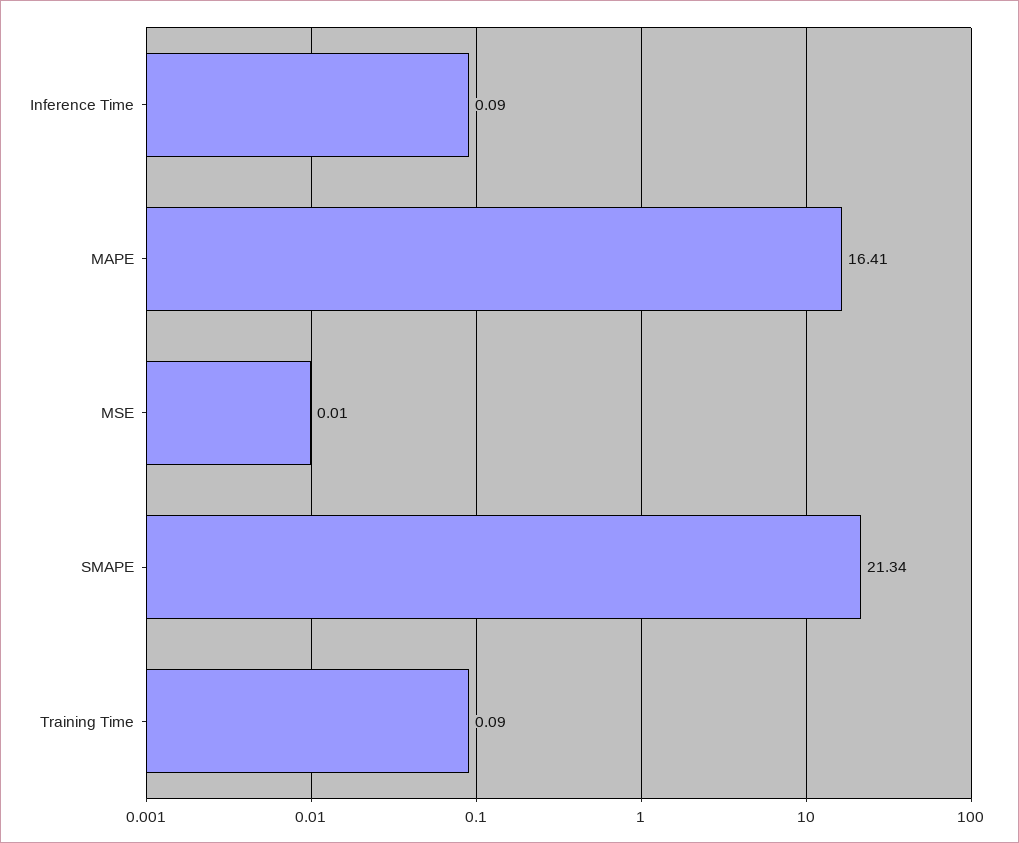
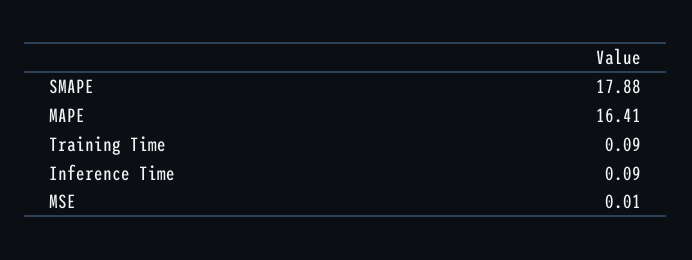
SMAPE: 21.34 -> 17.88

